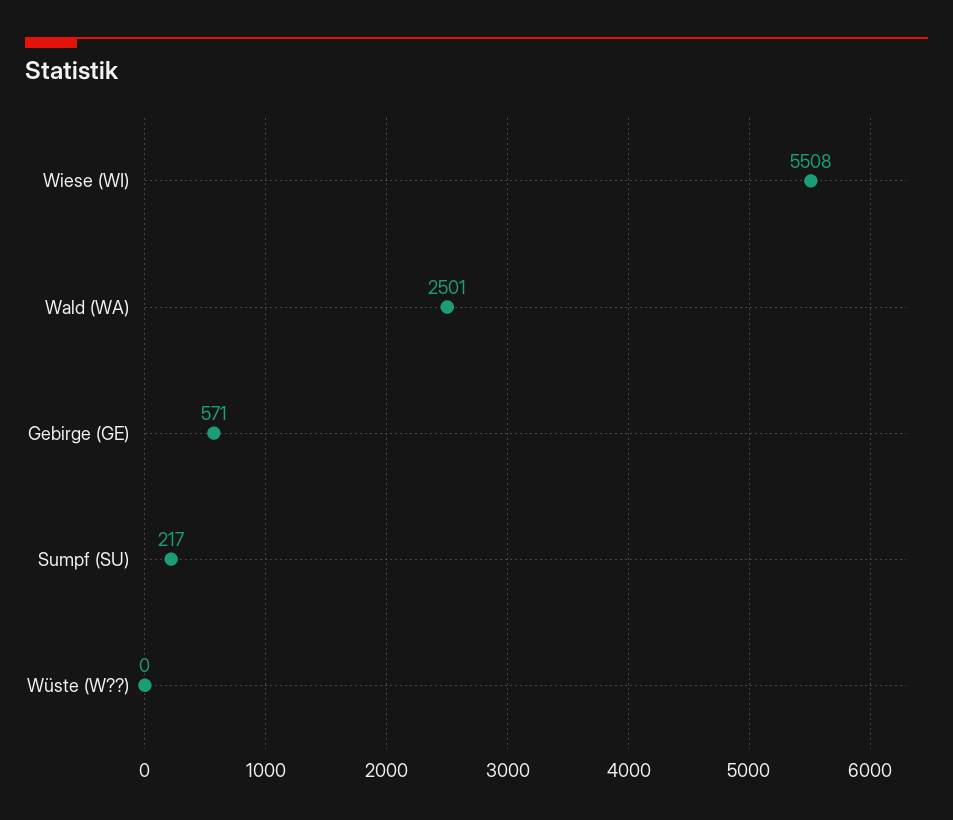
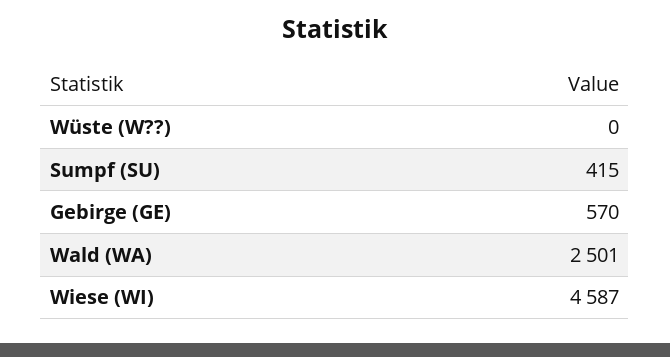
Wiese (WI): 5508 -> 4587
Gebirge (GE): 571 -> 570
Sumpf (SU): 217 -> 415

